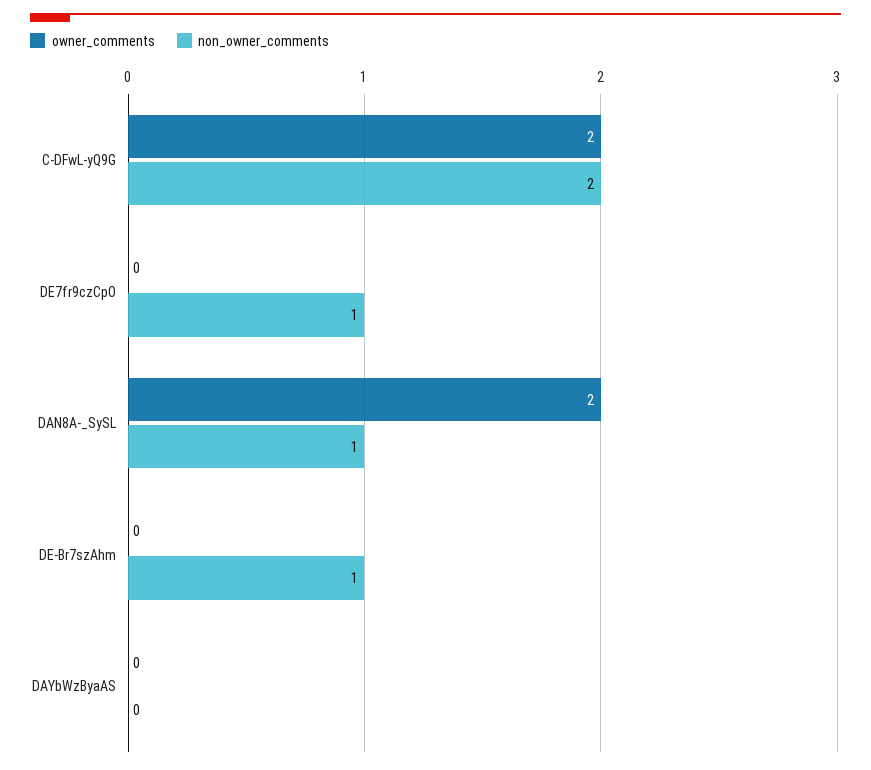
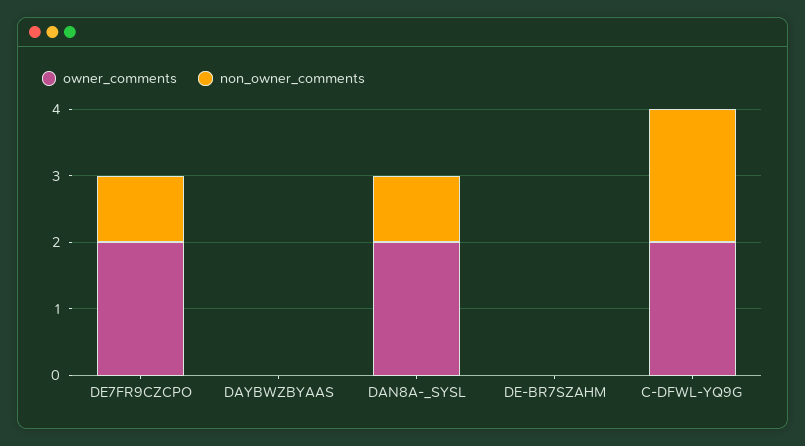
owner_comments, DE7fr9czCpO: 0 -> 2
non_owner_comments, DE-Br7szAhm: 1 -> 0

